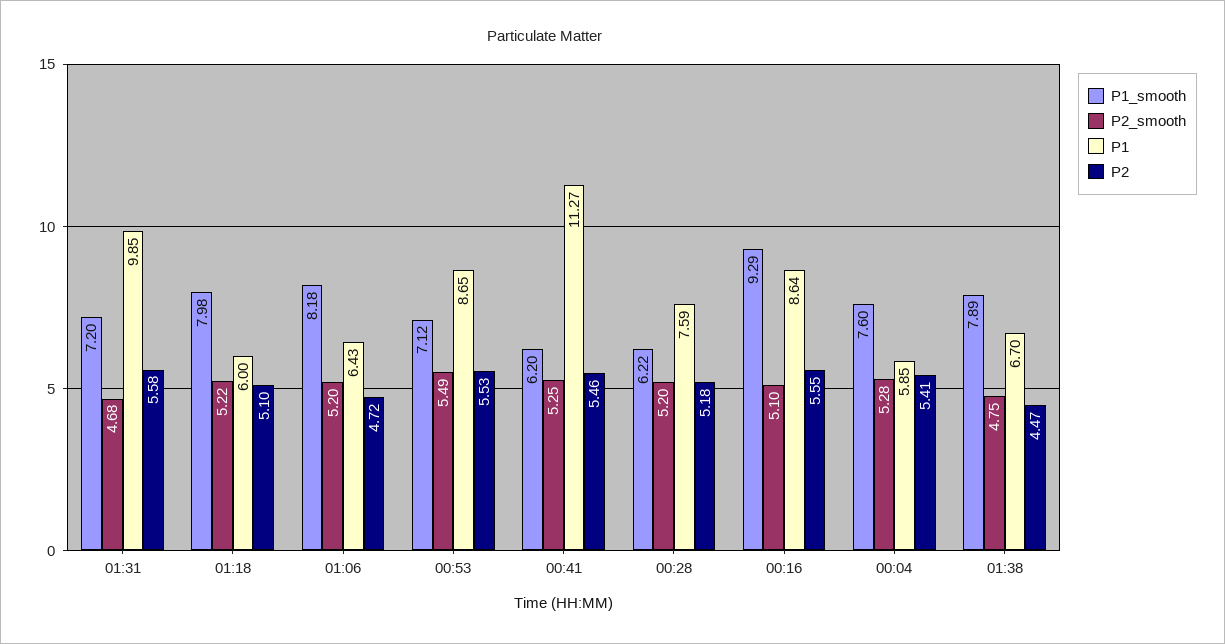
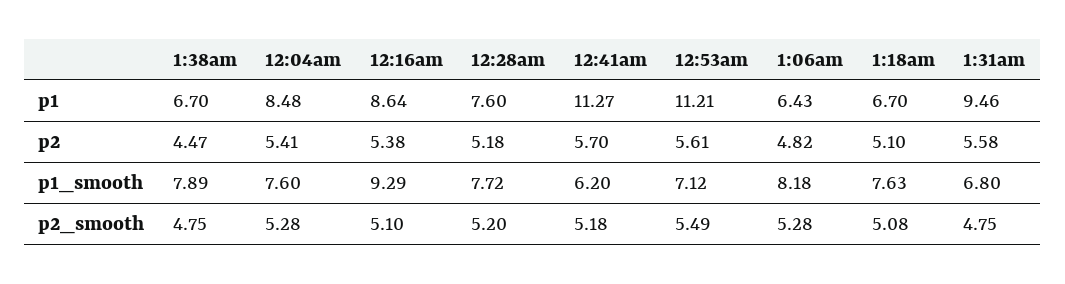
P1_smooth, 01:31: 7.2 -> 6.8
P2_smooth, 01:31: 4.68 -> 4.75
P1, 01:31: 9.85 -> 9.46
P1_smooth, 01:18: 7.98 -> 7.63
P2_smooth, 01:18: 5.22 -> 5.08
P1, 01:18: 6 -> 6.7
P2_smooth, 01:06: 5.2 -> 5.28
P2, 01:06: 4.72 -> 4.82
P1, 00:53: 8.65 -> 11.21
P2, 00:53: 5.53 -> 5.61
P2_smooth, 00:41: 5.25 -> 5.18
P2, 00:41: 5.46 -> 5.7
P1_smooth, 00:28: 6.22 -> 7.72
P1, 00:28: 7.59 -> 7.6
P2, 00:16: 5.55 -> 5.38
P1, 00:04: 5.85 -> 8.48

